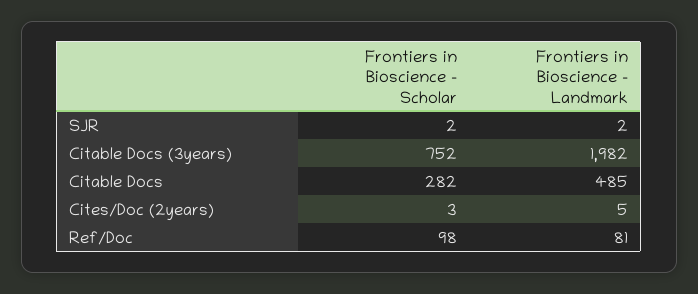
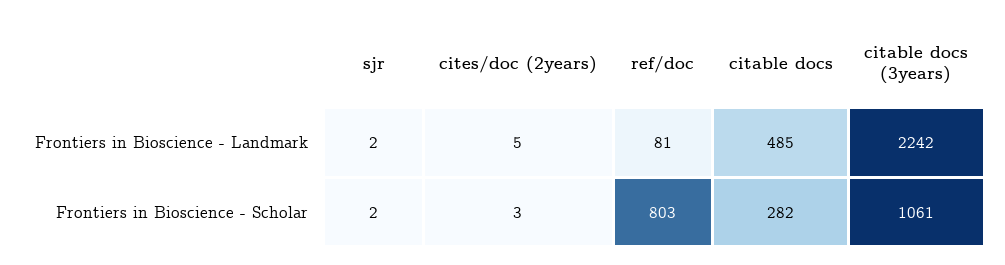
Frontiers in Bioscience - Scholar, Citable Docs (3years): 752 -> 1061
Frontiers in Bioscience - Landmark, Citable Docs (3years): 1982 -> 2242
Frontiers in Bioscience - Scholar, Ref/Doc: 98 -> 803

